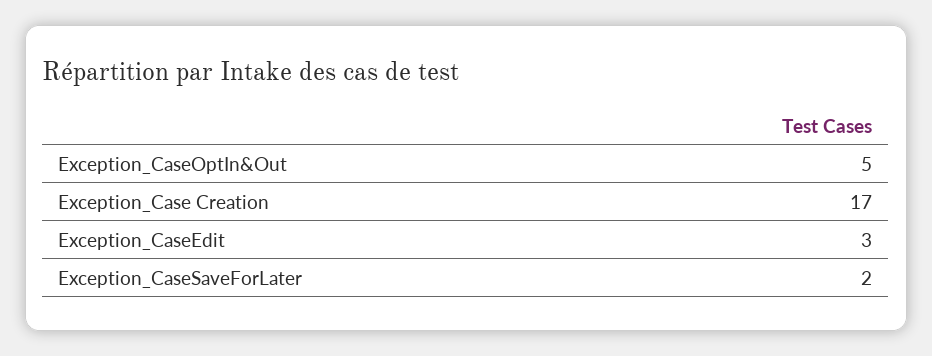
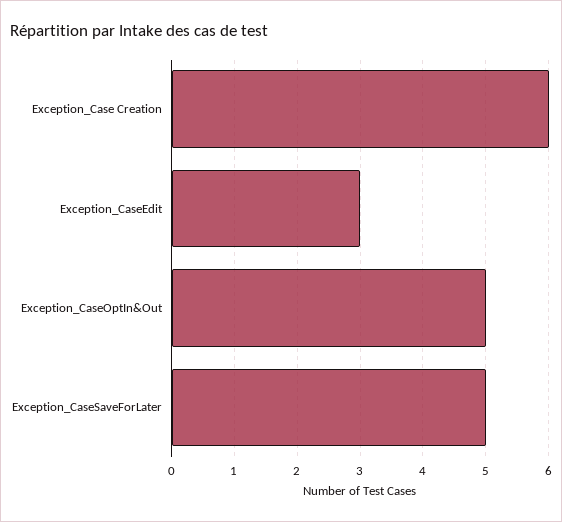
Exception_Case Creation: 17 -> 6
Exception_CaseSaveForLater: 2 -> 5

